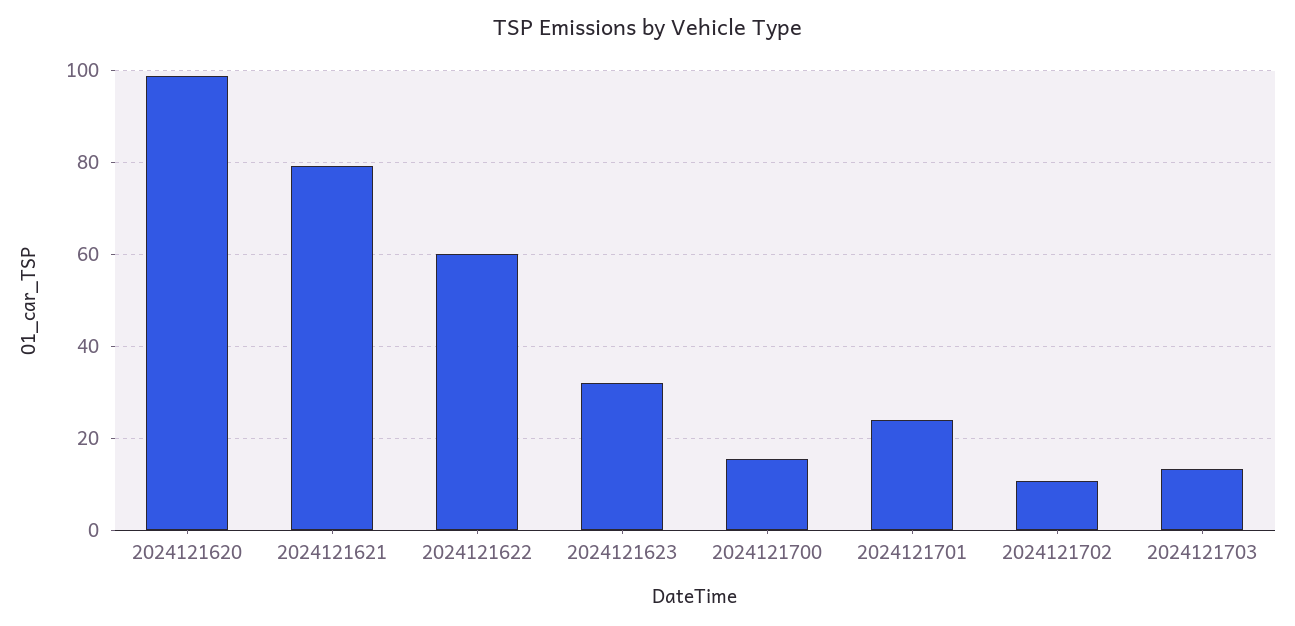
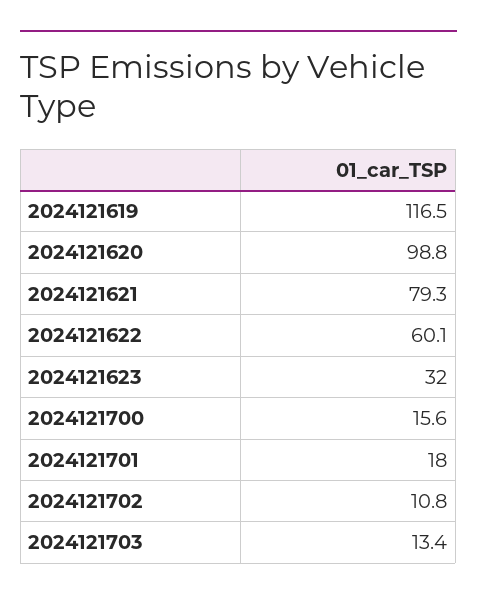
2024121701: 24 -> 18
2024121619: none -> 116.5

